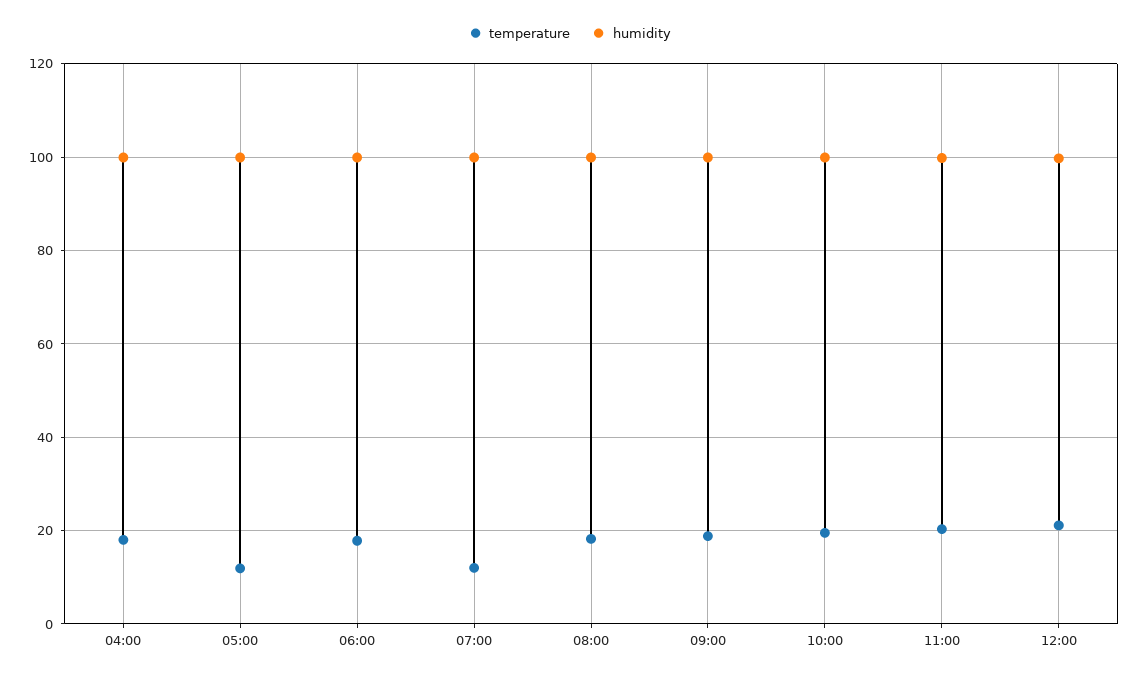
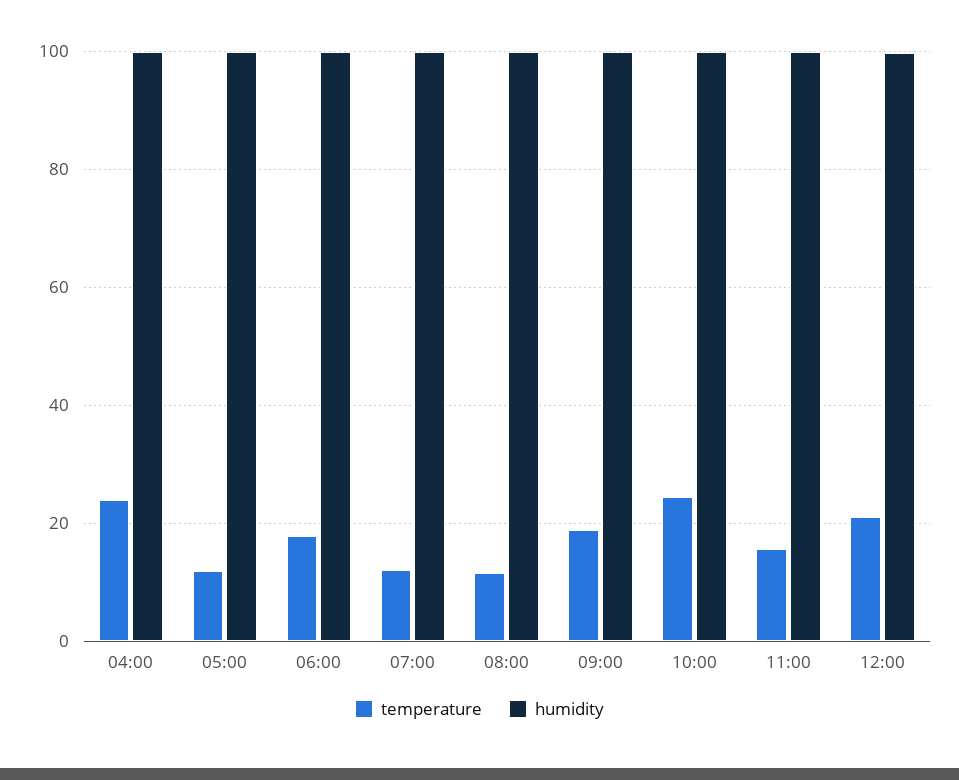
temperature, 04:00: 18 -> 24
temperature, 08:00: 18 -> 12
temperature, 10:00: 20 -> 24
temperature, 11:00: 20 -> 16

